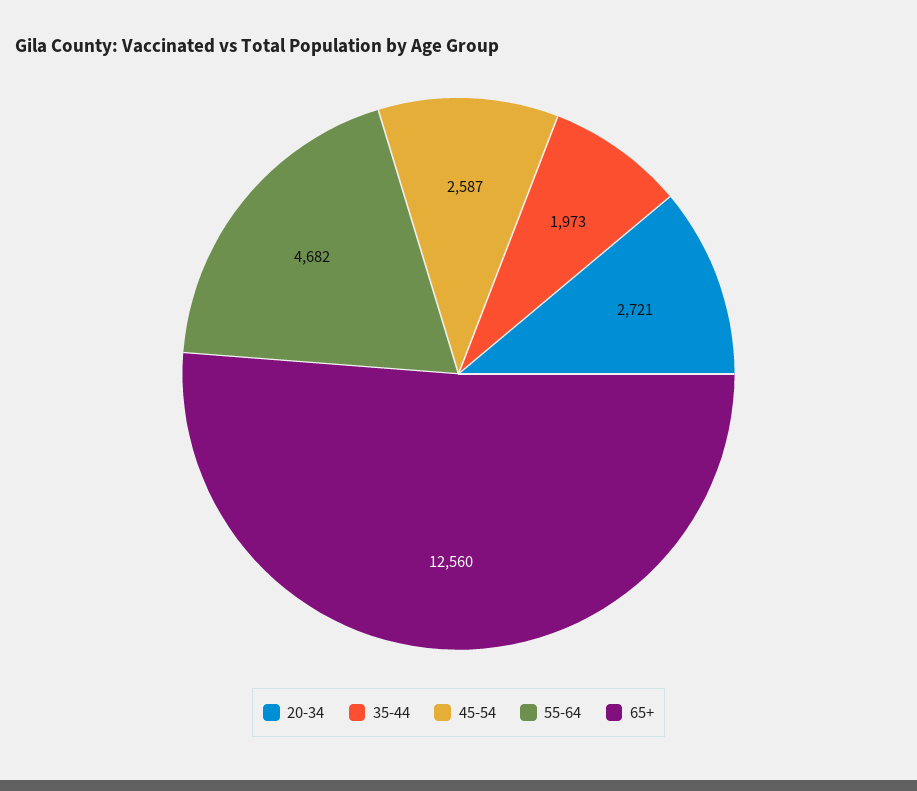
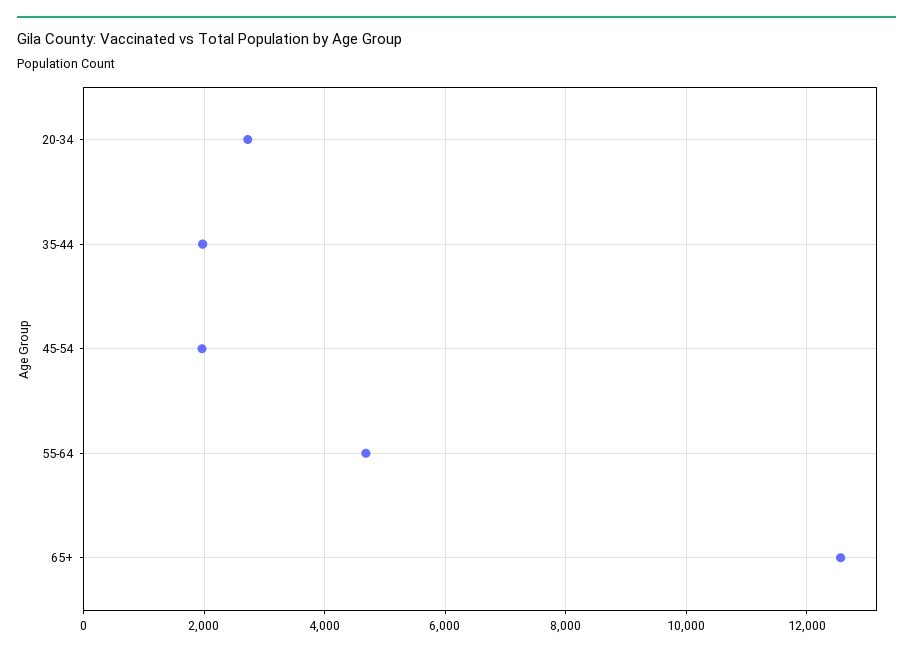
45-54: 2587 -> 2000

